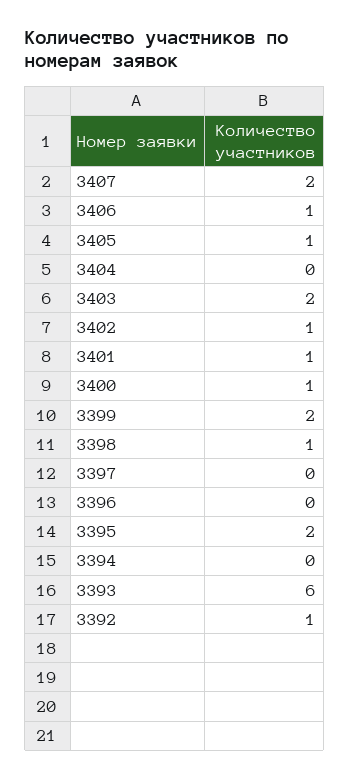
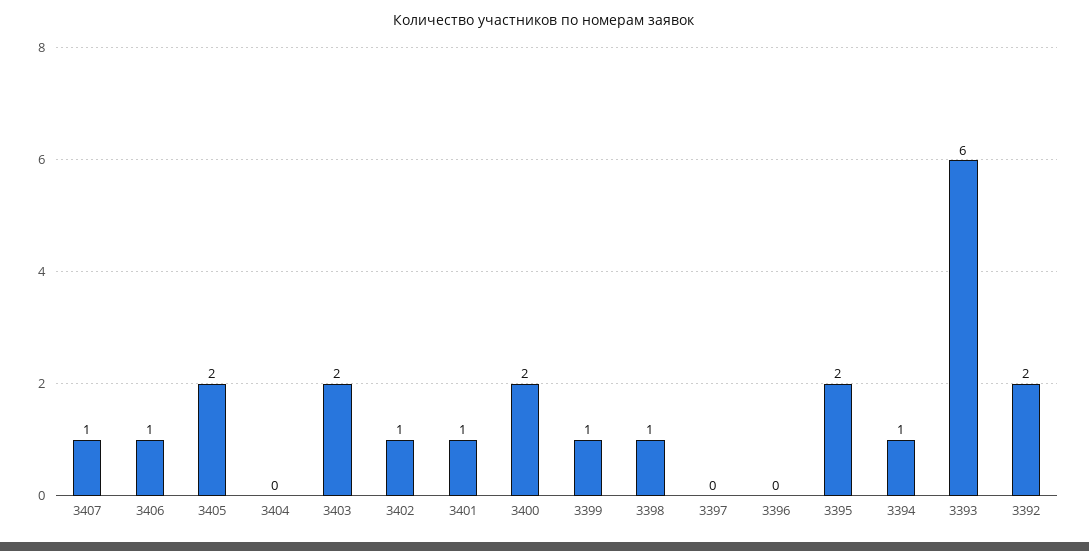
3407: 2 -> 1
3405: 1 -> 2
3400: 1 -> 2
3399: 2 -> 1
3394: 0 -> 1
3392: 1 -> 2

